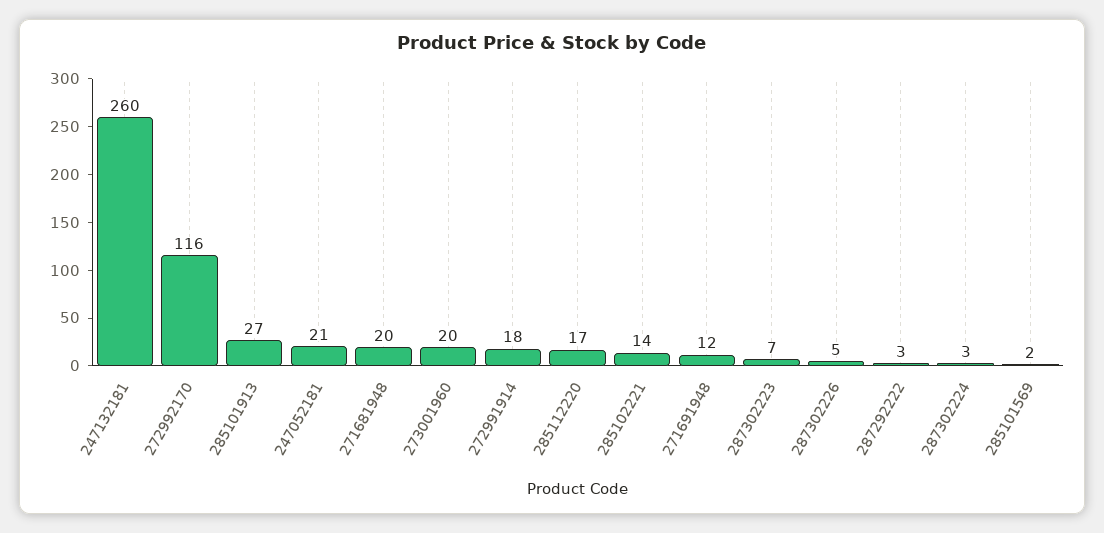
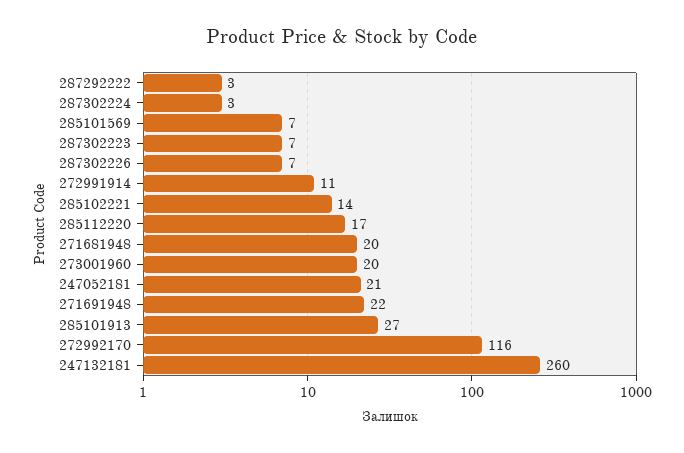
272991914: 18 -> 11
271691948: 12 -> 22
287302226: 5 -> 7
285101569: 2 -> 7

